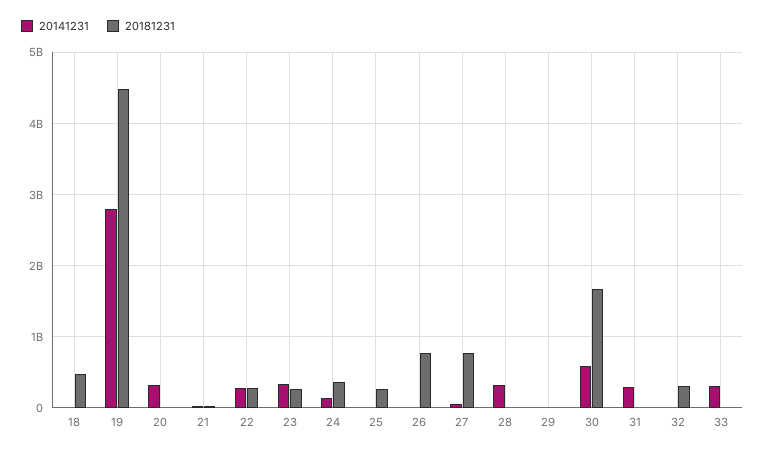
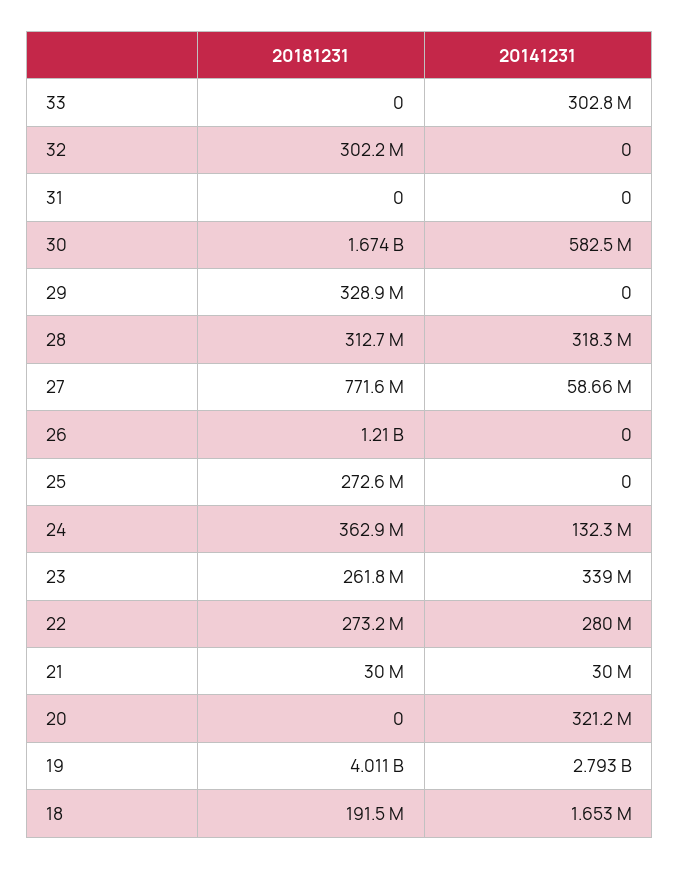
20181231, 18: 500000000 -> 191500000
20181231, 19: 4500000000 -> 4011000000
20181231, 26: 800000000 -> 1210000000
20181231, 28: 0 -> 312700000
20181231, 29: 0 -> 328900000
20141231, 31: 300000000 -> 0

